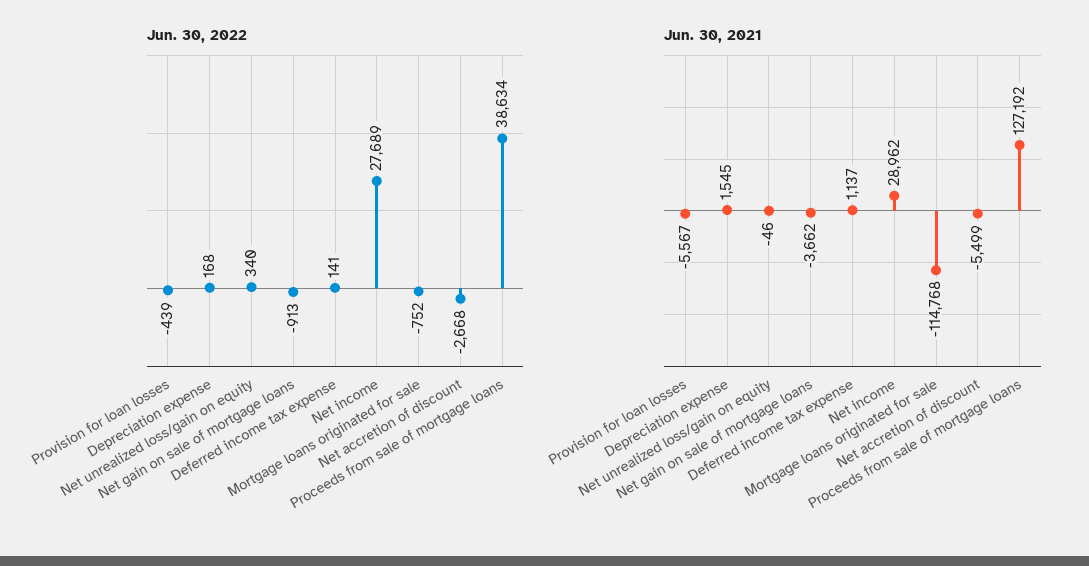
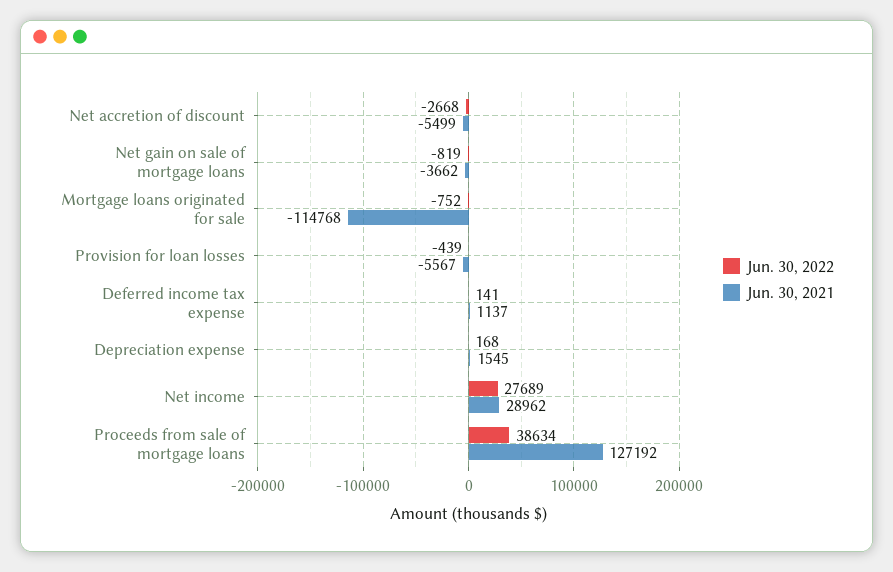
Jun. 30, 2022, Net unrealized loss/gain on equity: 340 -> none
Jun. 30, 2022, Net gain on sale of mortgage loans: -913 -> -819
Jun. 30, 2021, Net unrealized loss/gain on equity: -46 -> none

